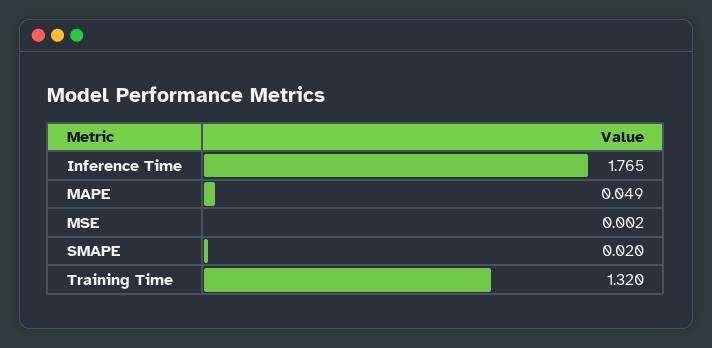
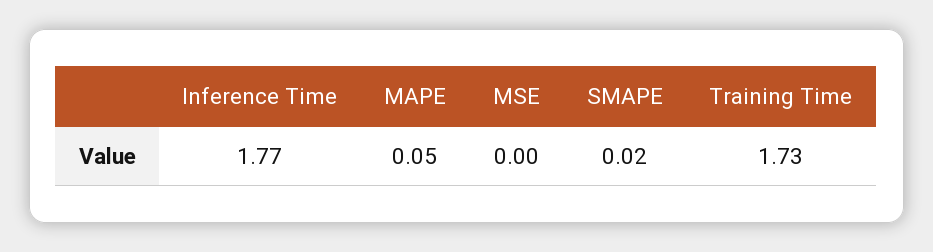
Training Time: 1.32 -> 1.73

